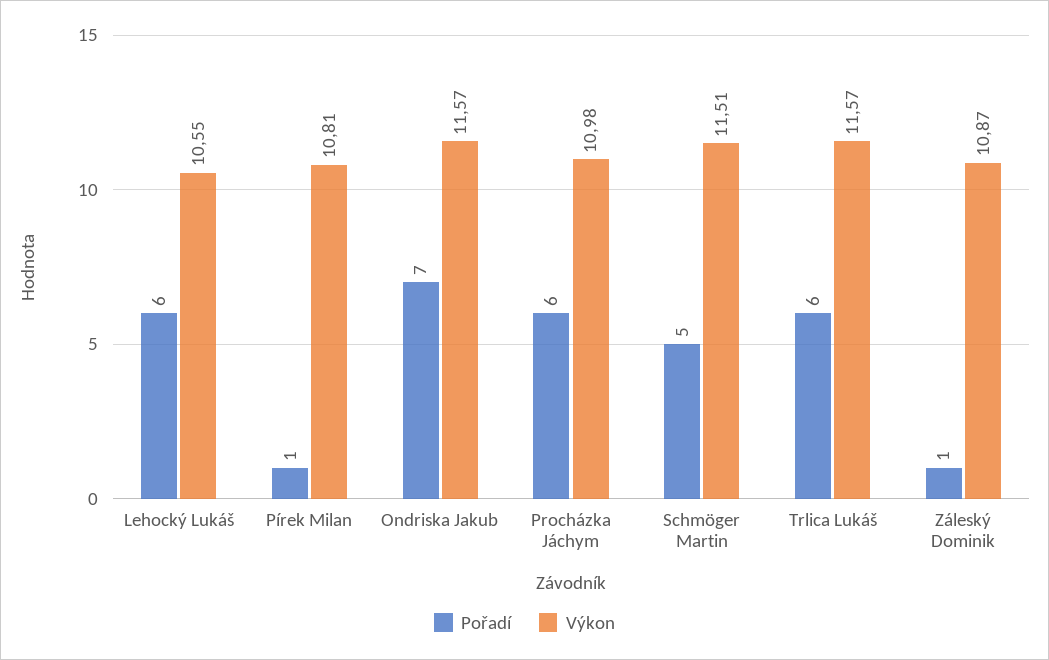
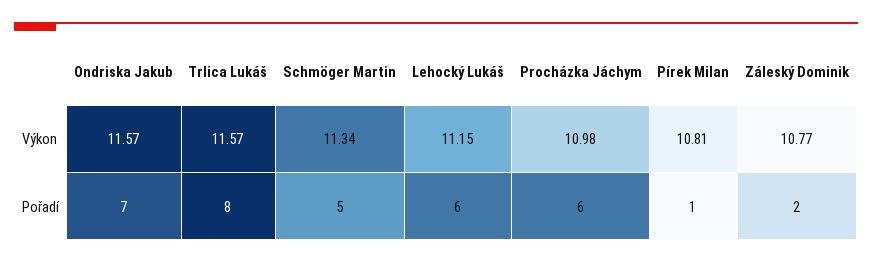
Výkon, Lehocký Lukáš: 10.55 -> 11.15
Výkon, Schmöger Martin: 11.51 -> 11.34
Pořadí, Trlica Lukáš: 6 -> 8
Pořadí, Záleský Dominik: 1 -> 2
Výkon, Záleský Dominik: 10.87 -> 10.77

